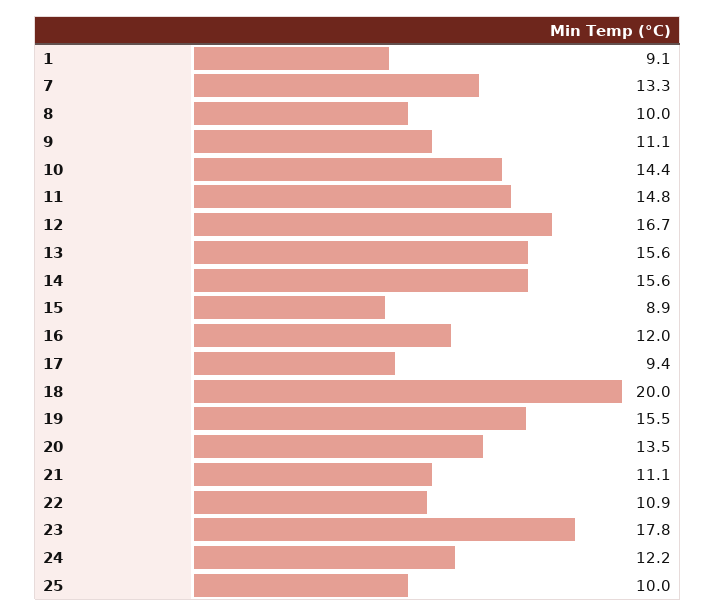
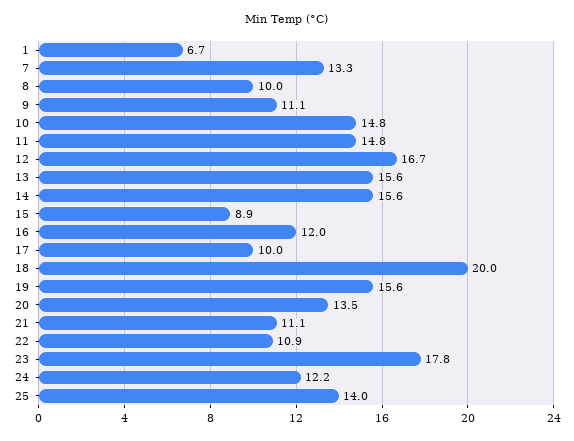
1: 9.1 -> 6.7
10: 14.4 -> 14.8
17: 9.4 -> 10
19: 15.5 -> 15.6
25: 10 -> 14

